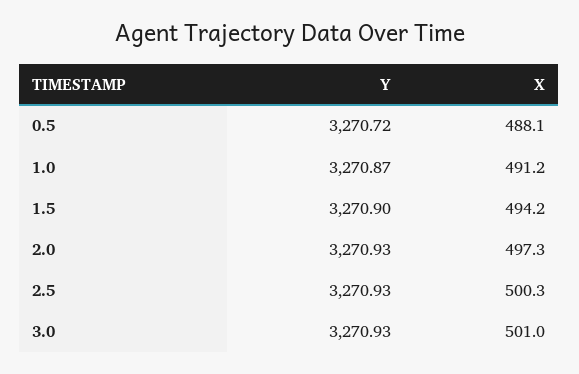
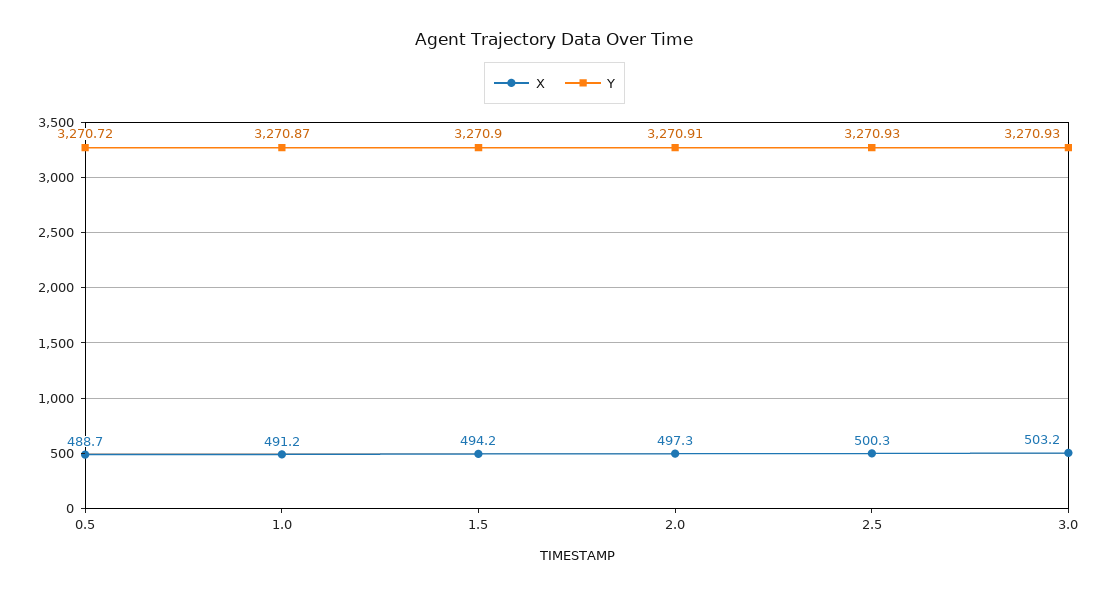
X, 0.5: 488.1 -> 488.7
Y, 2.0: 3270.93 -> 3270.91
X, 3.0: 501 -> 503.2

